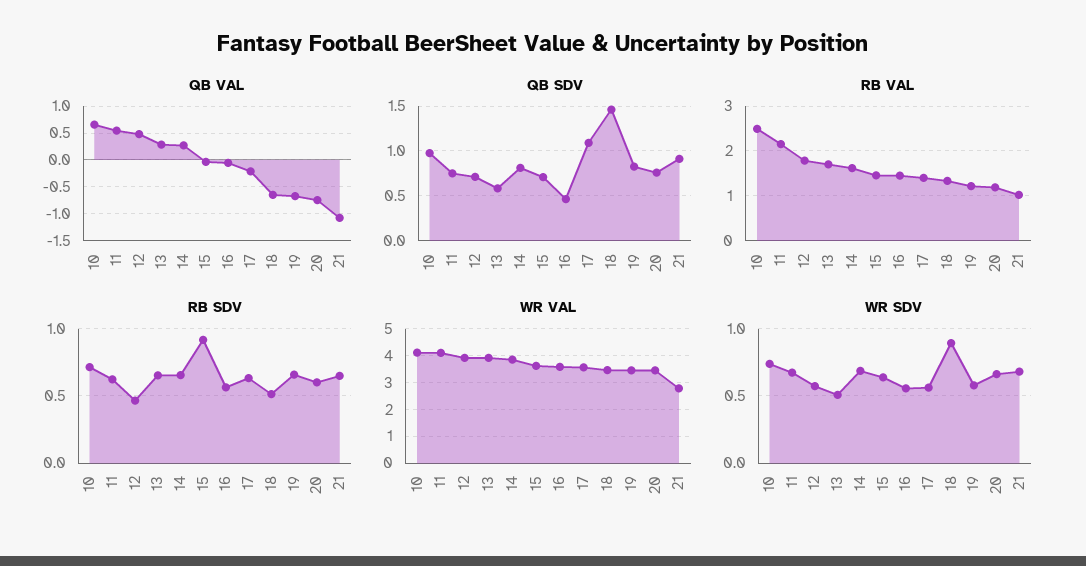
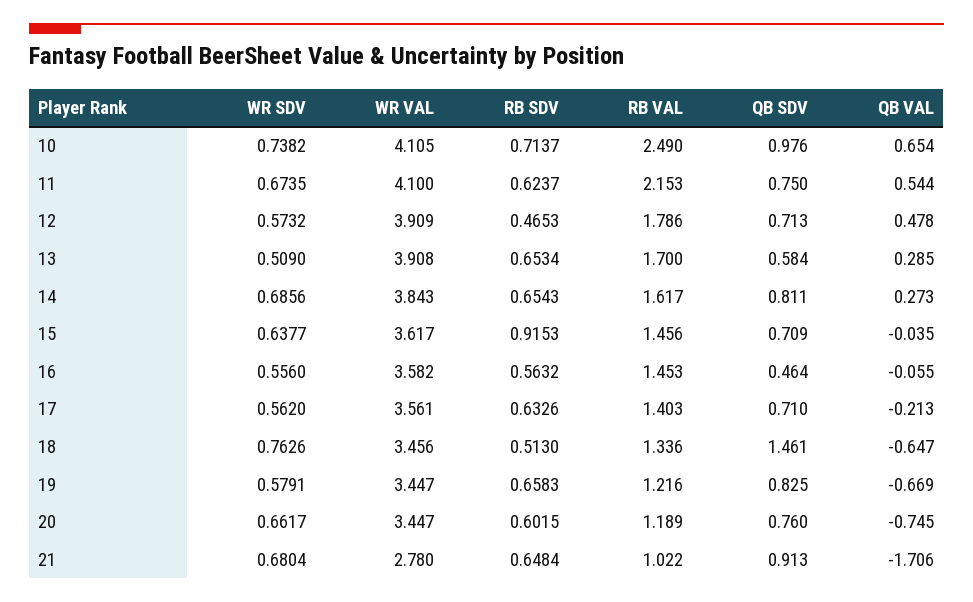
QB VAL, 21: -1 -> -1.706
QB SDV, 17: 1.1 -> 0.71
WR SDV, 18: 0.9 -> 0.7626

